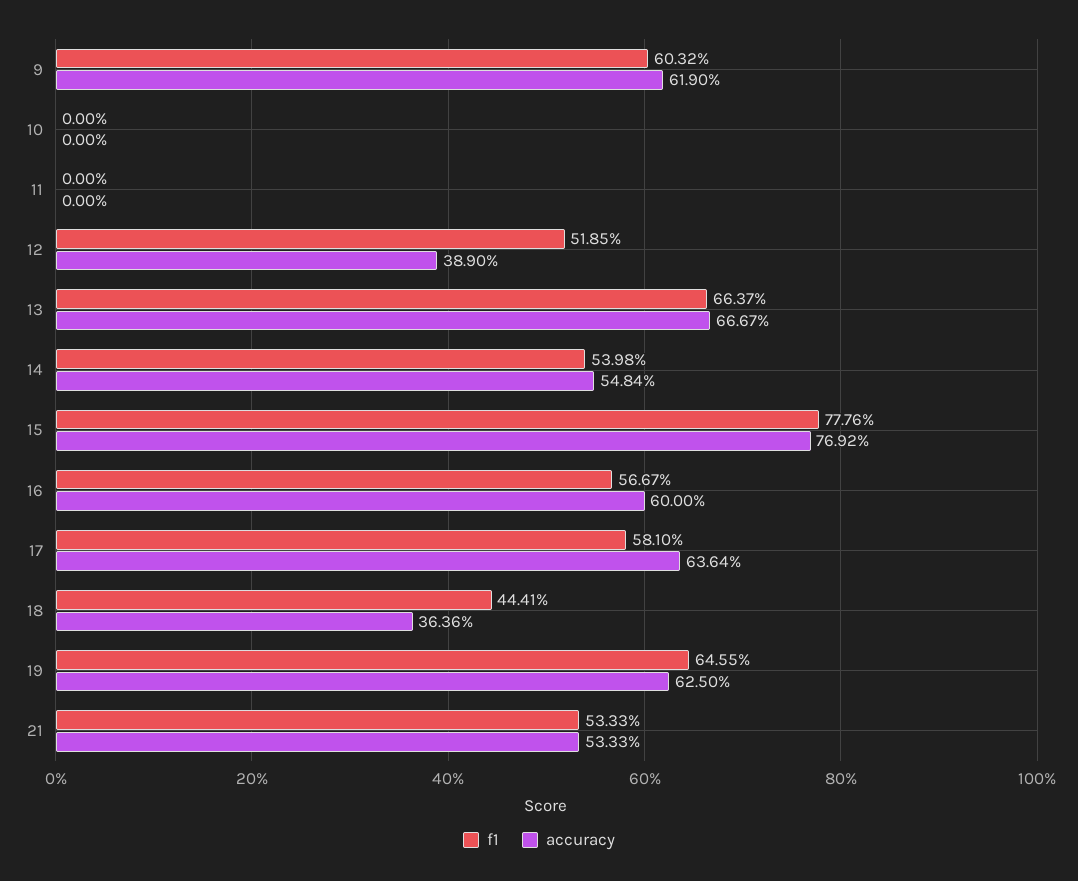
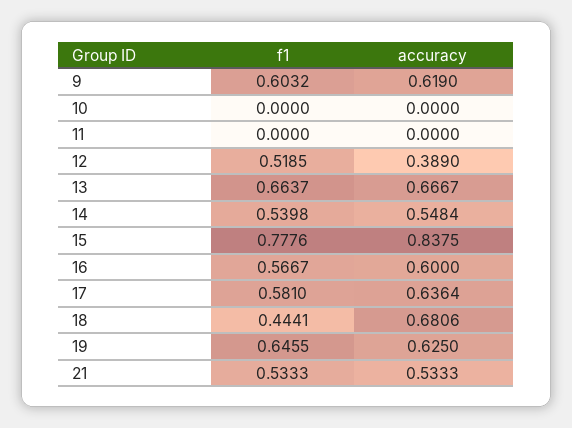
accuracy, 15: 0.7692 -> 0.8375
accuracy, 18: 0.3636 -> 0.6806

